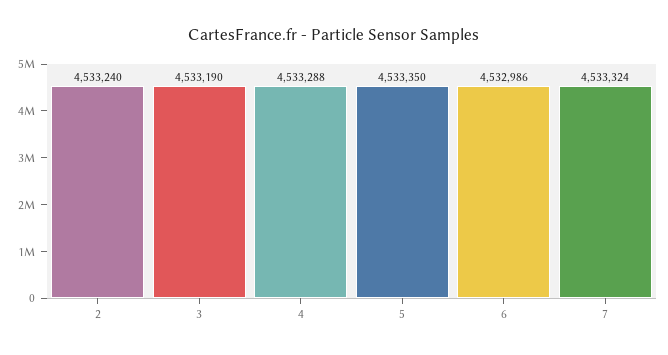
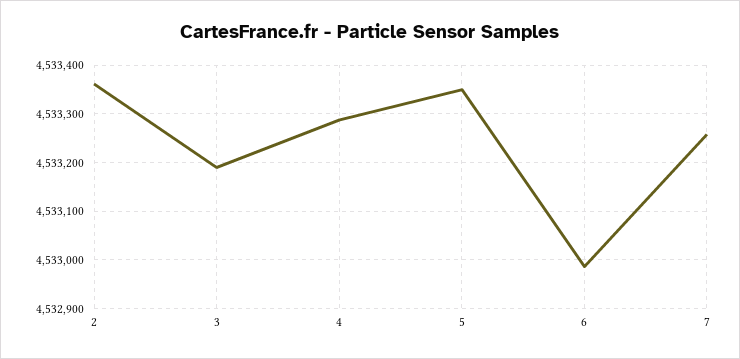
2: 4533240 -> 4533360
7: 4533324 -> 4533260

